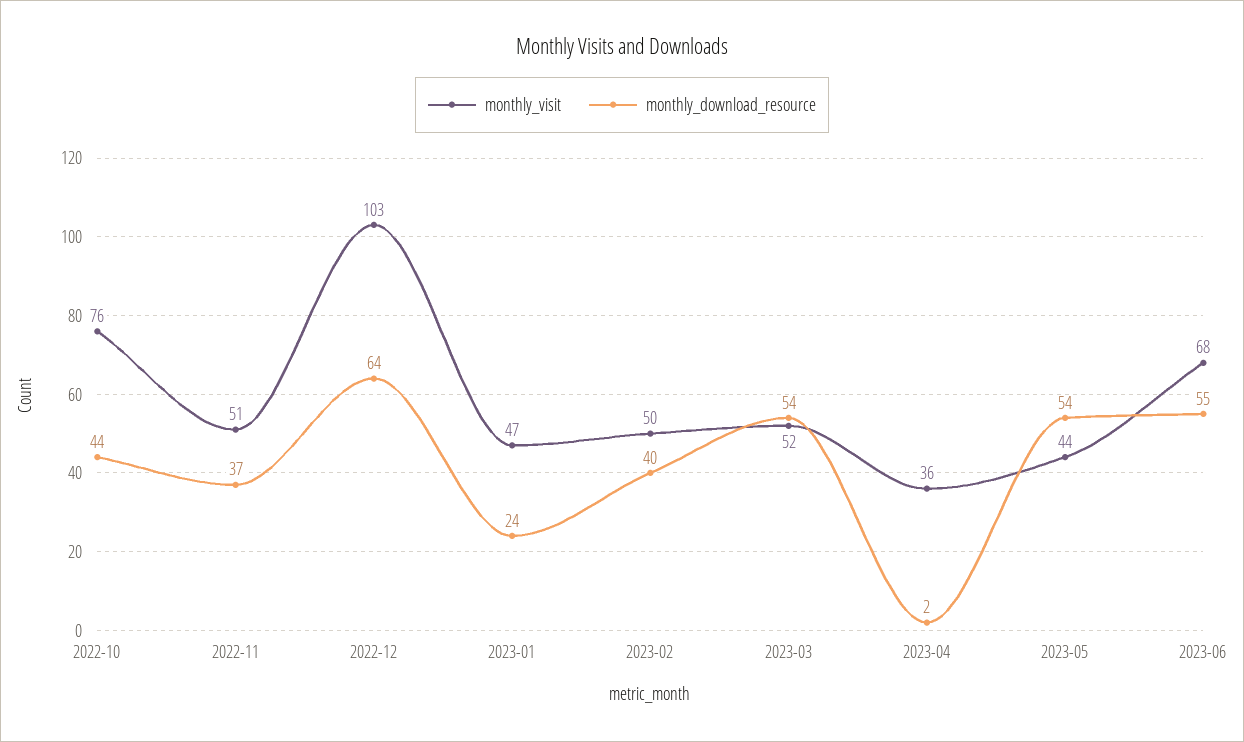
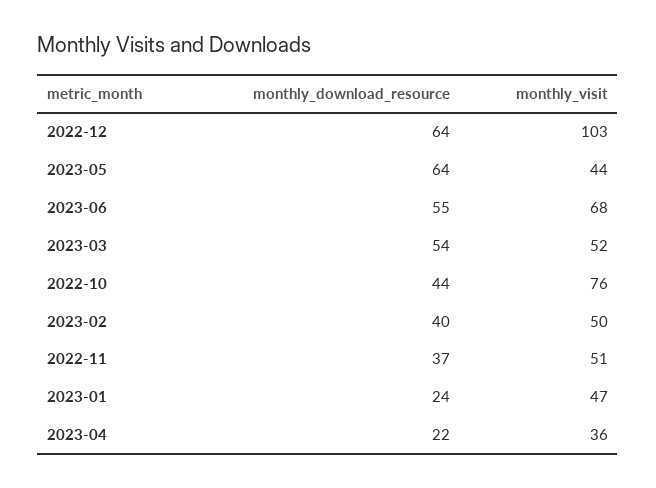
monthly_download_resource, 2023-04: 2 -> 22
monthly_download_resource, 2023-05: 54 -> 64

